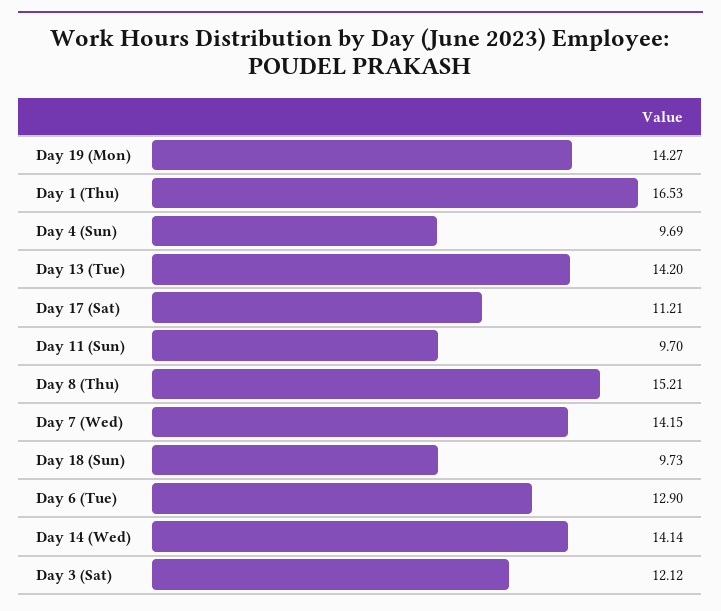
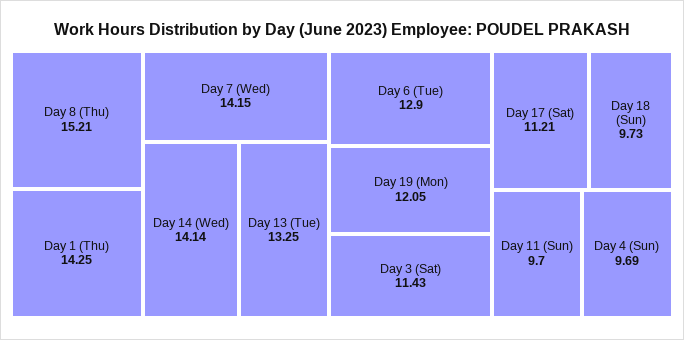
Day 19 (Mon): 14.27 -> 12.05
Day 1 (Thu): 16.53 -> 14.25
Day 13 (Tue): 14.2 -> 13.25
Day 3 (Sat): 12.12 -> 11.43

